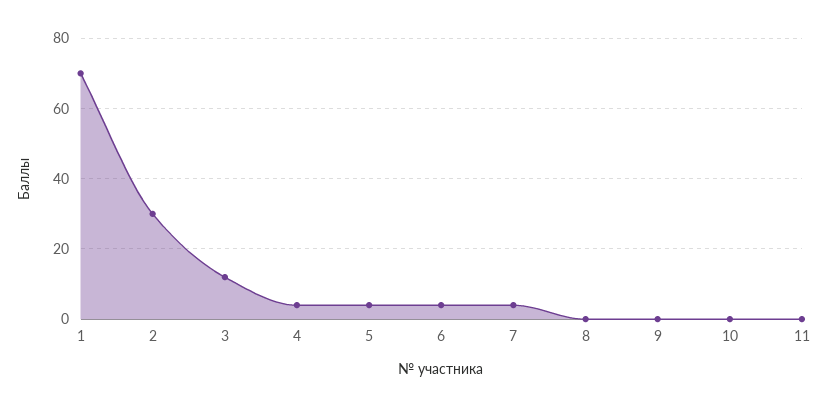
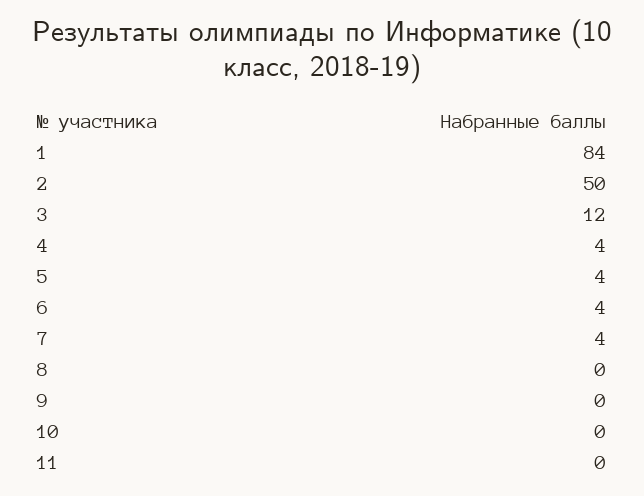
1: 70 -> 84
2: 30 -> 50

